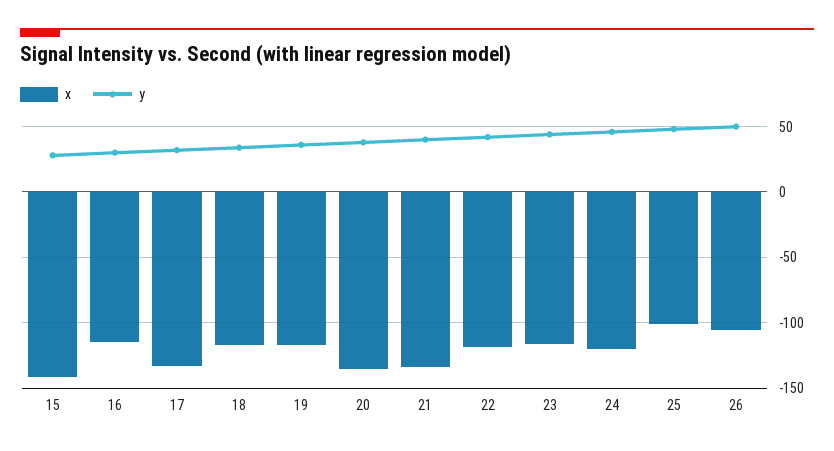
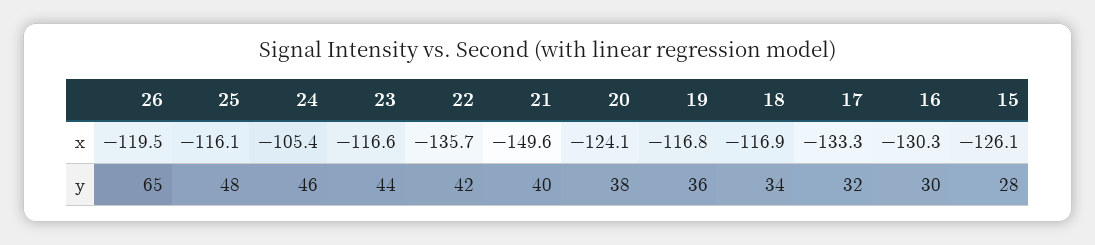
x, 15: -140 -> -126.1
x, 16: -115 -> -130.3
x, 20: -135 -> -124.1
x, 21: -135 -> -149.6
x, 22: -120 -> -135.7
x, 24: -120 -> -105.4
x, 25: -100 -> -116.1
x, 26: -105 -> -119.5
y, 26: 50 -> 65

